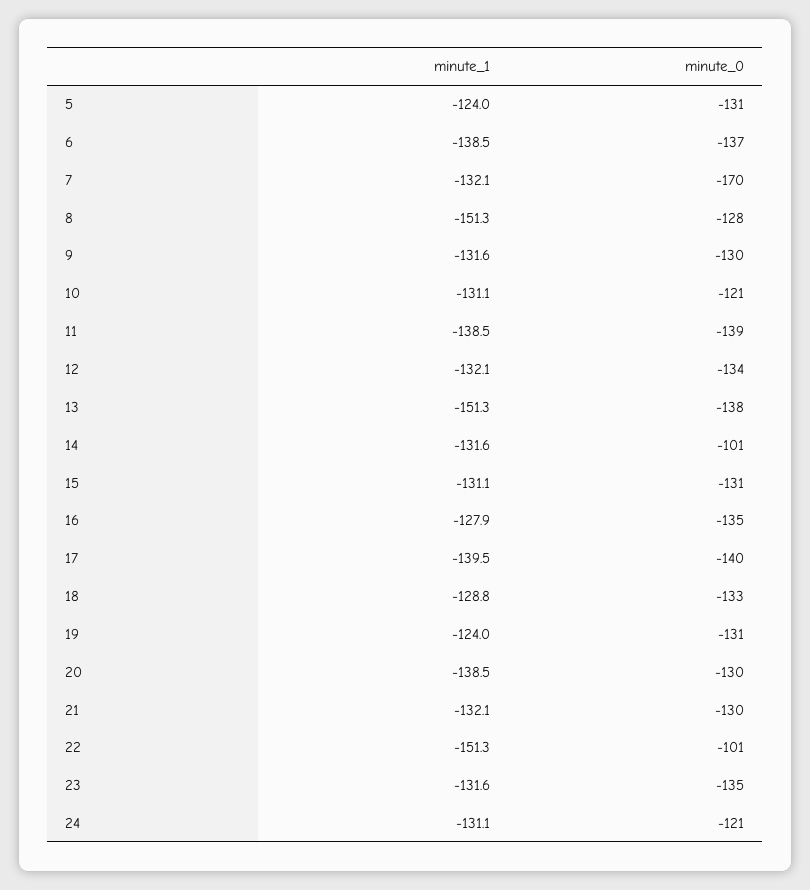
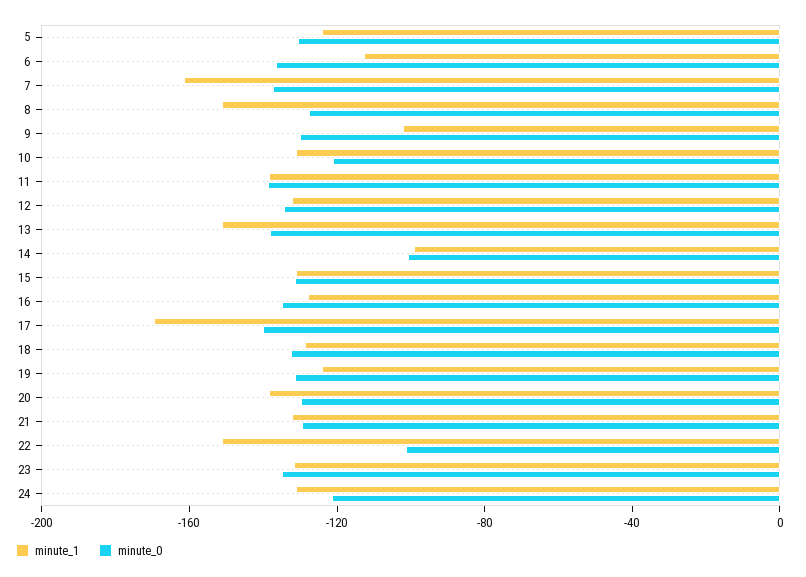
minute_1, 6: -138.5 -> -110
minute_1, 7: -132.1 -> -160
minute_0, 7: -170 -> -140
minute_1, 9: -131.6 -> -100
minute_1, 14: -131.6 -> -100
minute_1, 17: -139.5 -> -170

